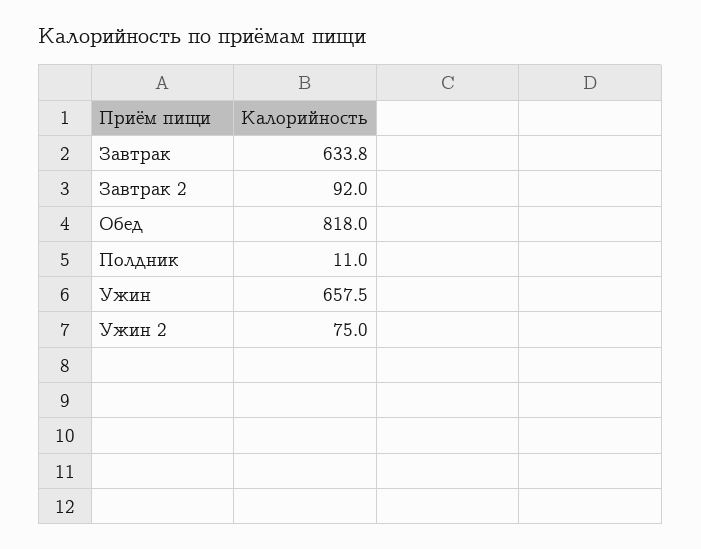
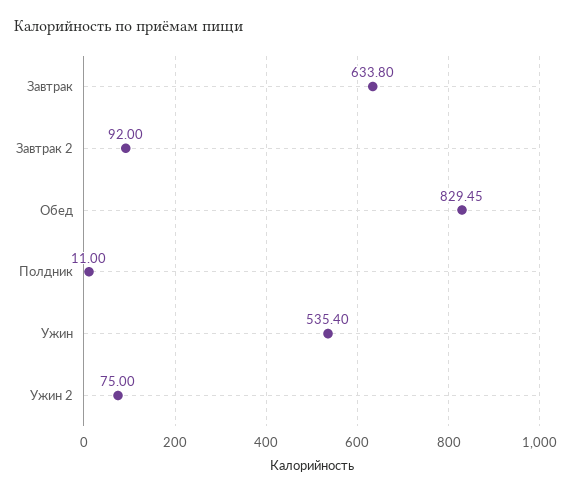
Обед: 818 -> 829.45
Ужин: 657.5 -> 535.4

